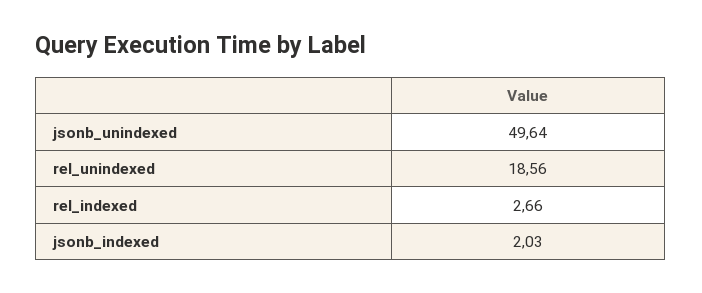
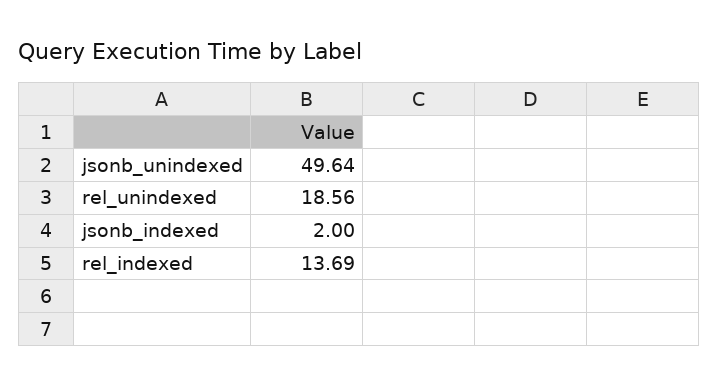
rel_indexed: 2.66 -> 13.69
jsonb_indexed: 2.03 -> 2

